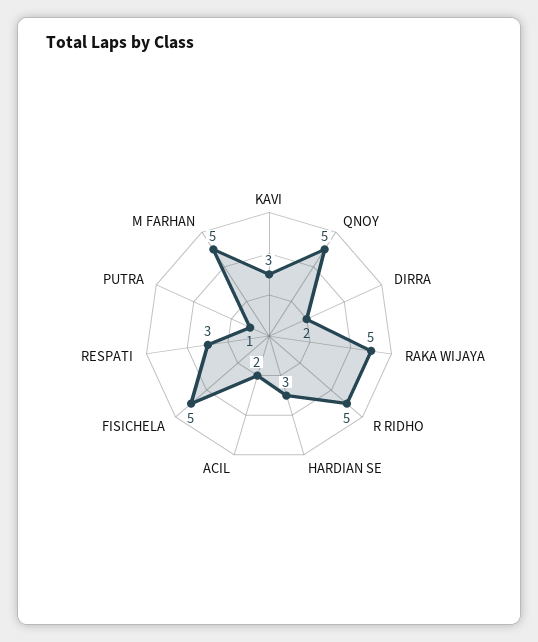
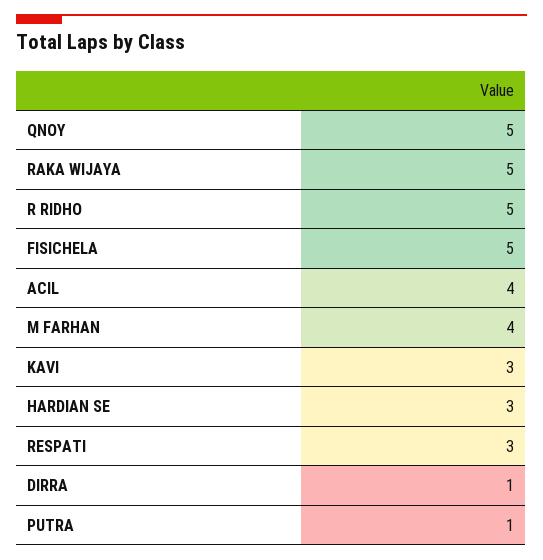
DIRRA: 2 -> 1
ACIL: 2 -> 4
M FARHAN: 5 -> 4

